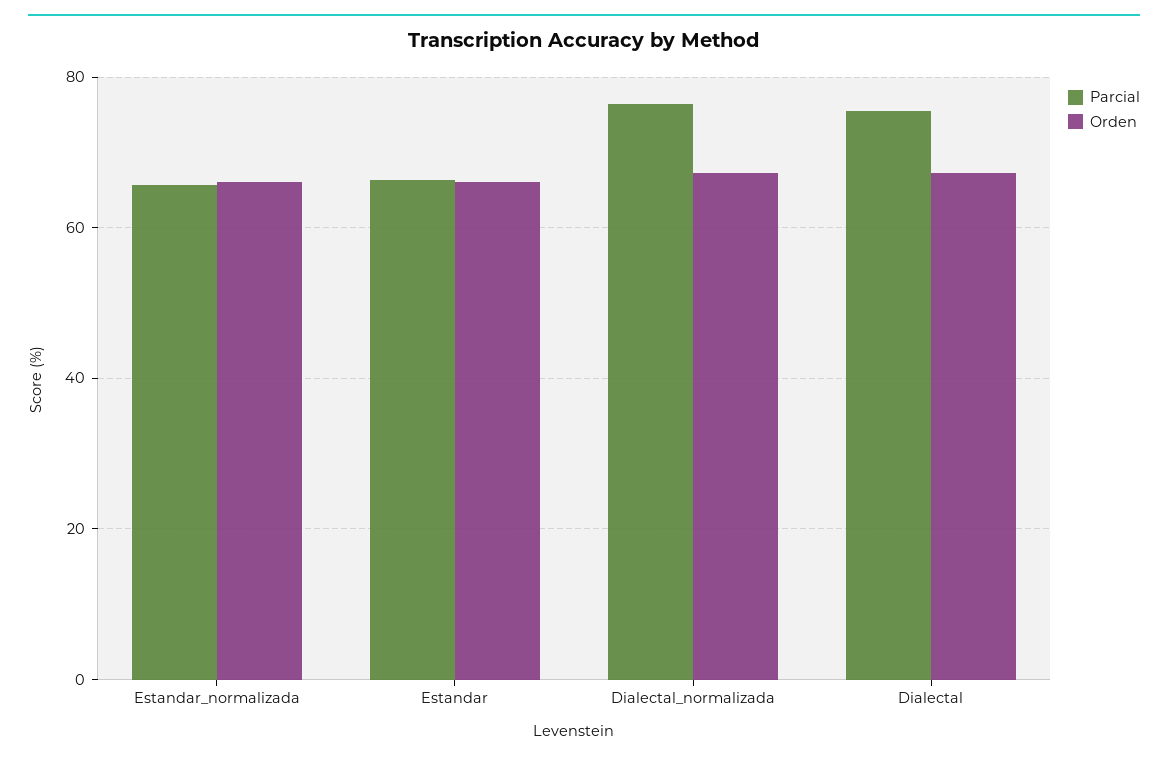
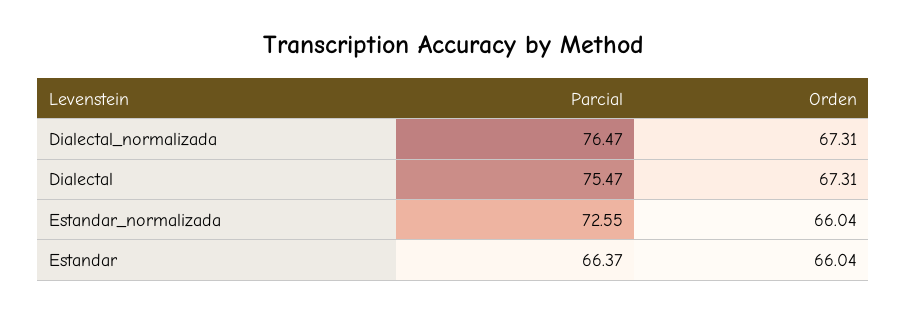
Parcial, Estandar_normalizada: 66 -> 72.55

